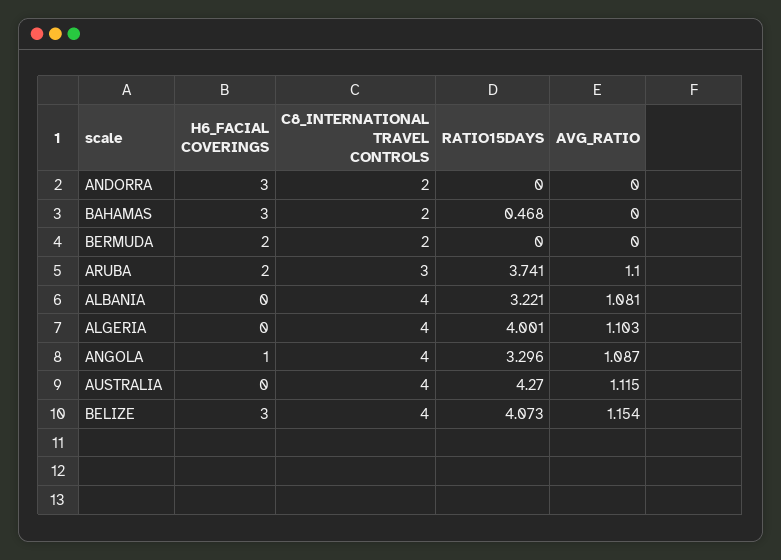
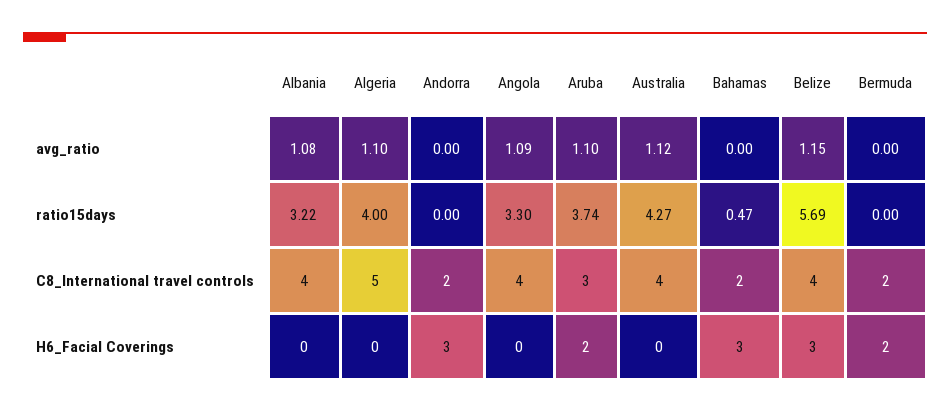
C8_INTERNATIONAL TRAVEL CONTROLS, ALGERIA: 4 -> 5
H6_FACIAL COVERINGS, ANGOLA: 1 -> 0
RATIO15DAYS, BELIZE: 4.073 -> 5.69

